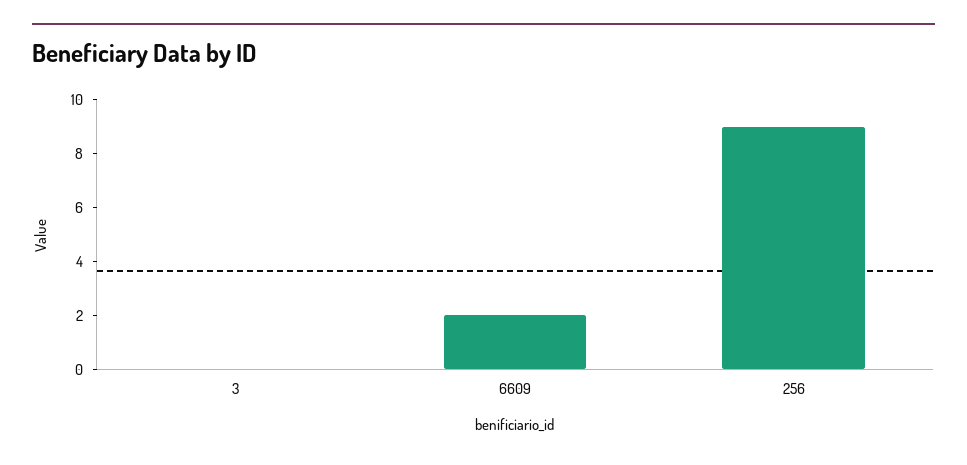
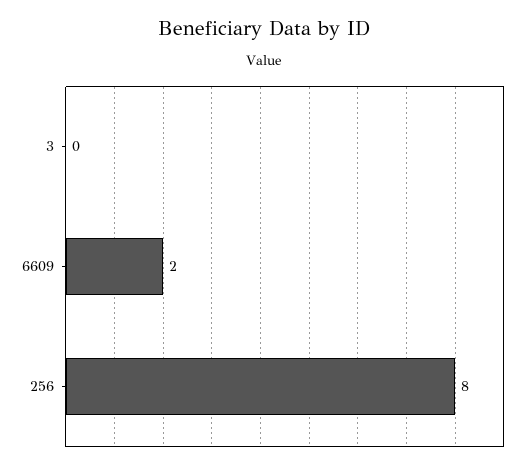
256: 9 -> 8

